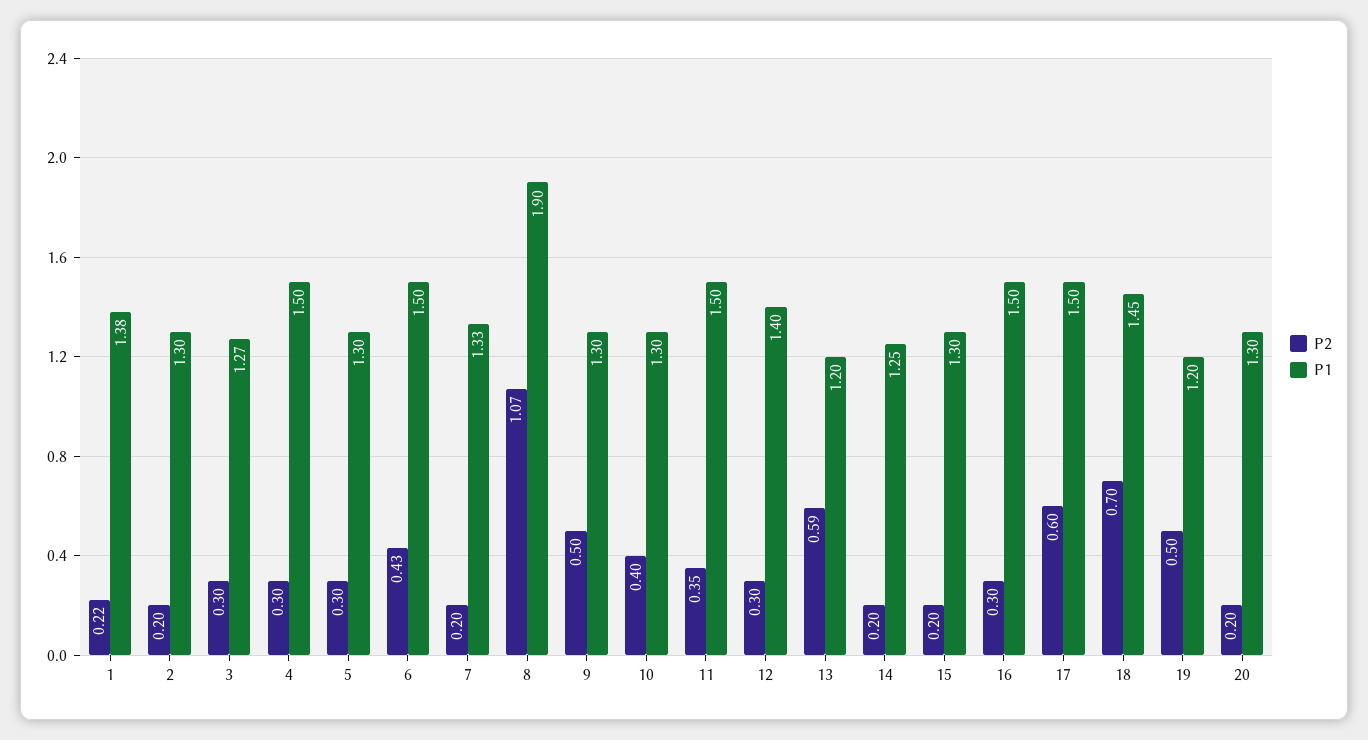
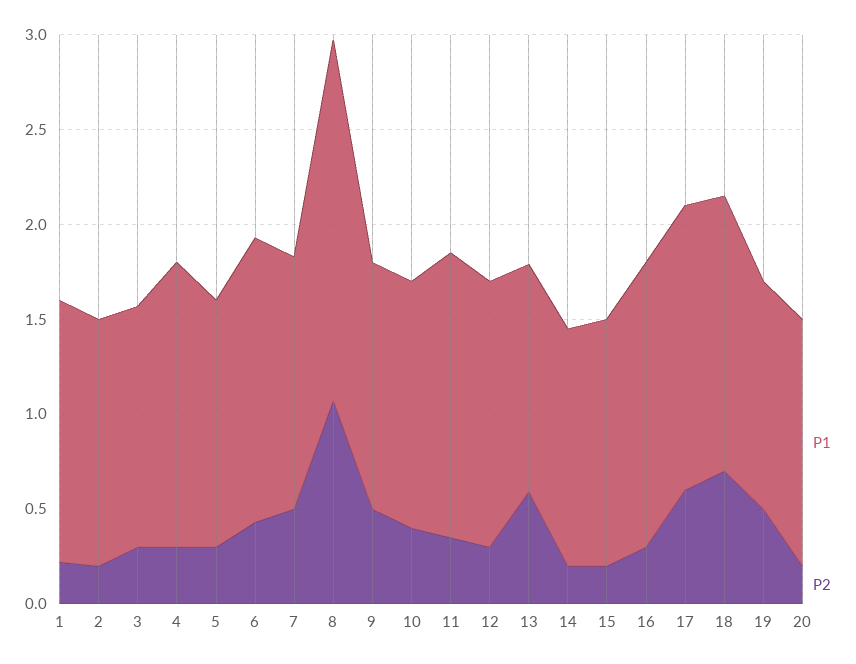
P2, 7: 0.2 -> 0.5

